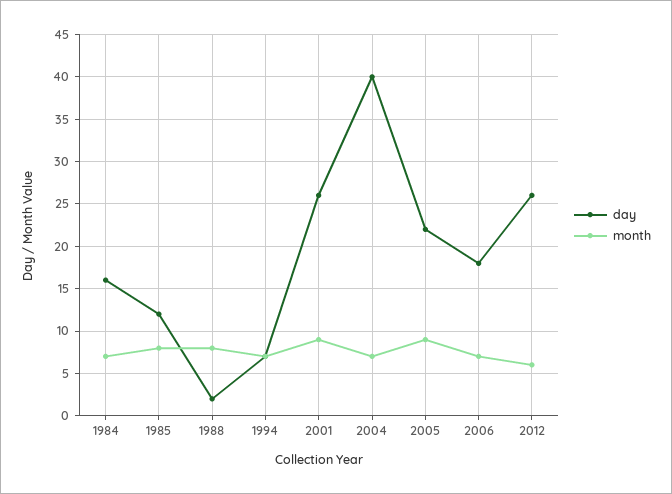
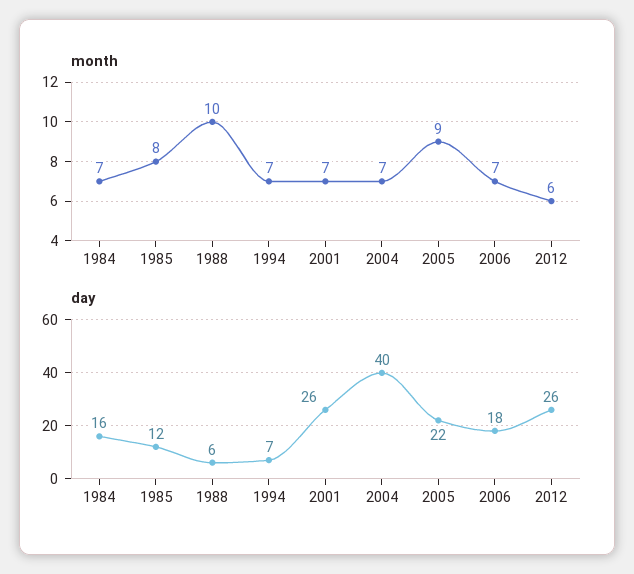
day, 1988: 2 -> 6
month, 1988: 8 -> 10
month, 2001: 9 -> 7

